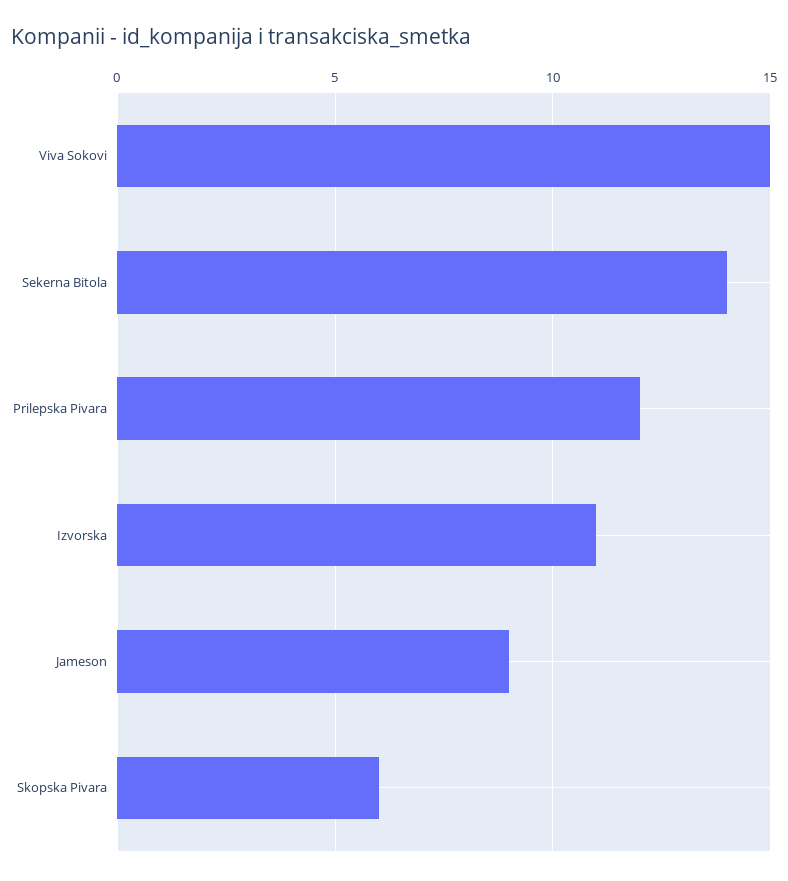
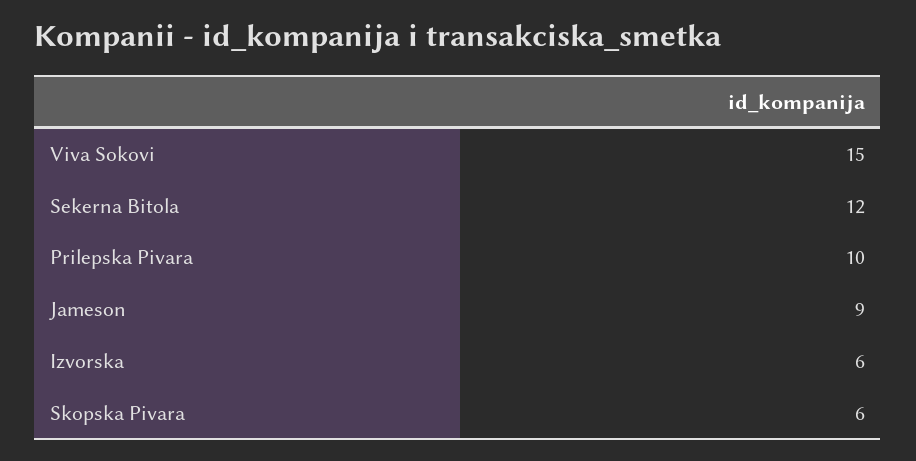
Sekerna Bitola: 14 -> 12
Prilepska Pivara: 12 -> 10
Izvorska: 11 -> 6

